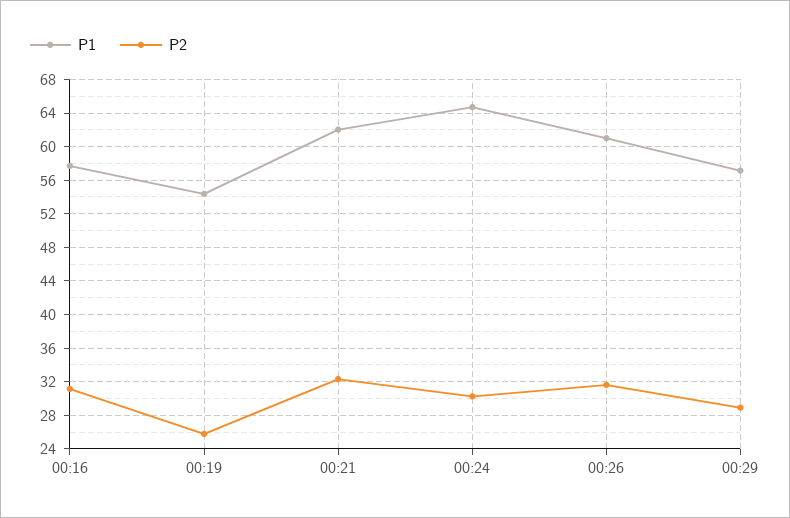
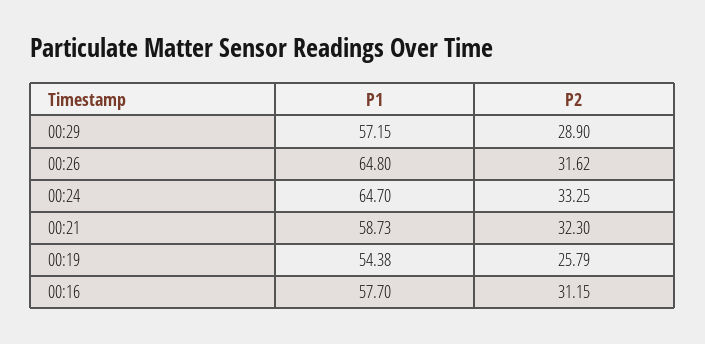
P1, 00:21: 62 -> 58.73
P2, 00:24: 30 -> 33.25
P1, 00:26: 61 -> 64.8

